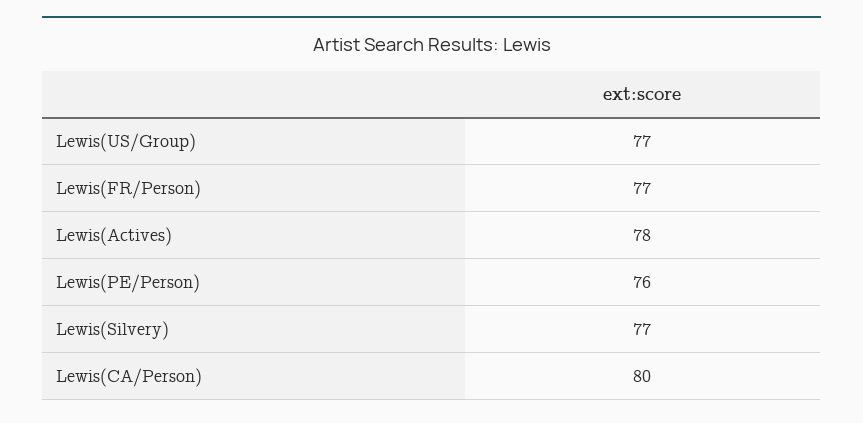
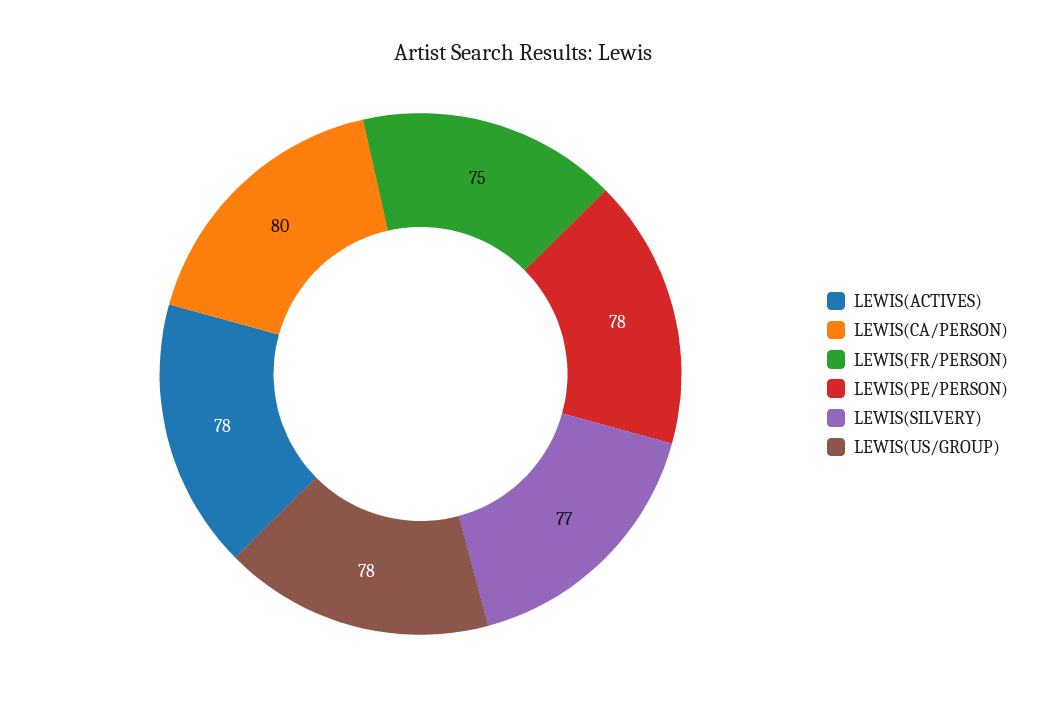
Lewis(US/Group): 77 -> 78
Lewis(FR/Person): 77 -> 75
Lewis(PE/Person): 76 -> 78

